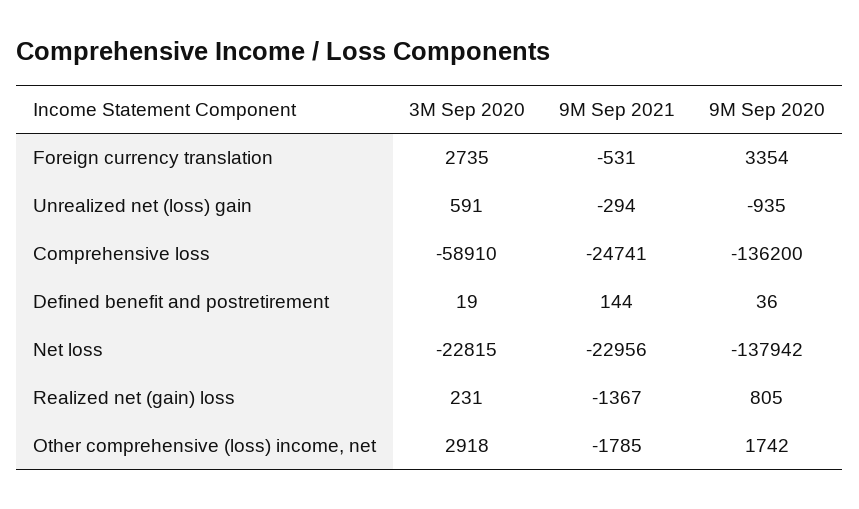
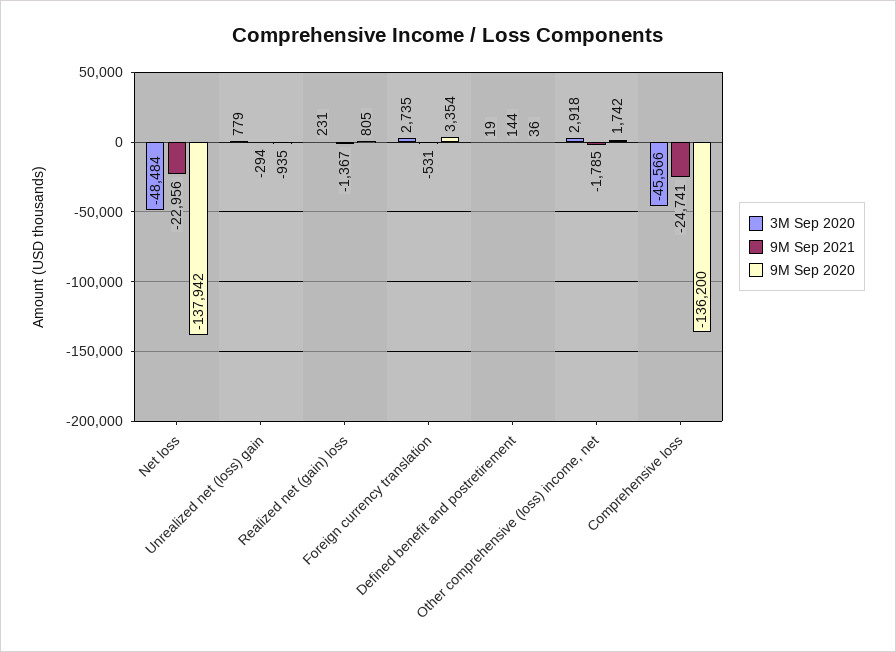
3M Sep 2020, Unrealized net (loss) gain: 591 -> 779
3M Sep 2020, Comprehensive loss: -58910 -> -45566
3M Sep 2020, Net loss: -22815 -> -48484

